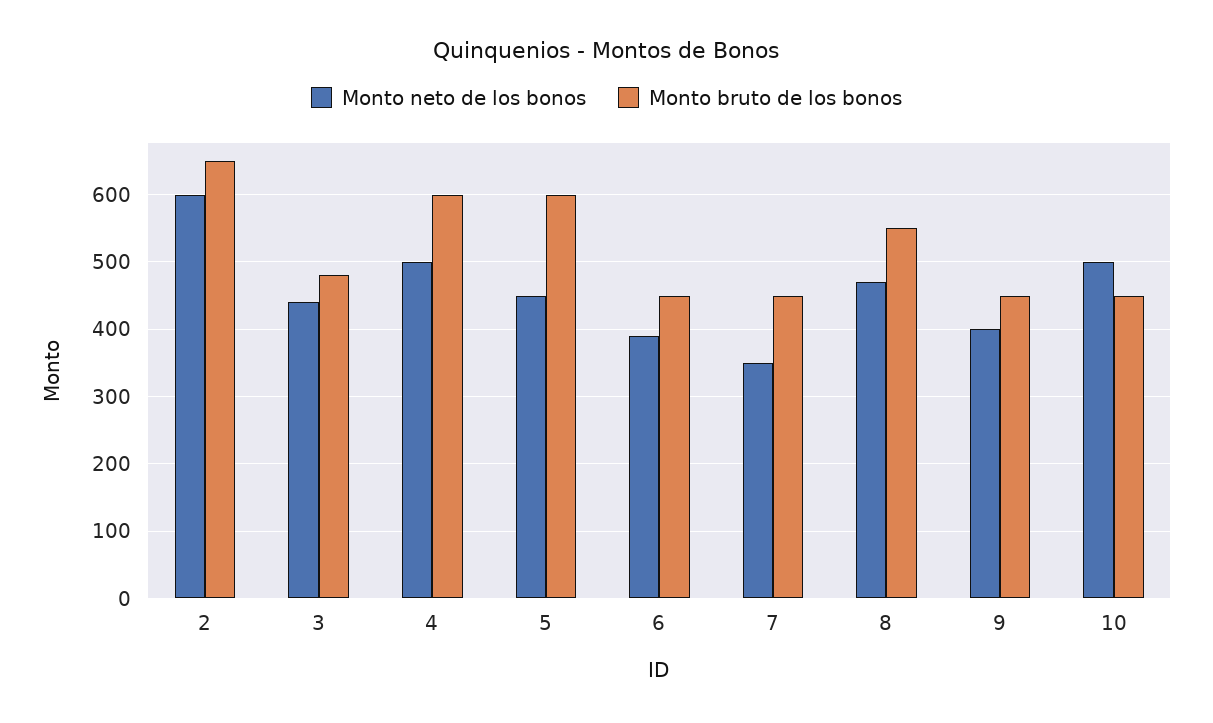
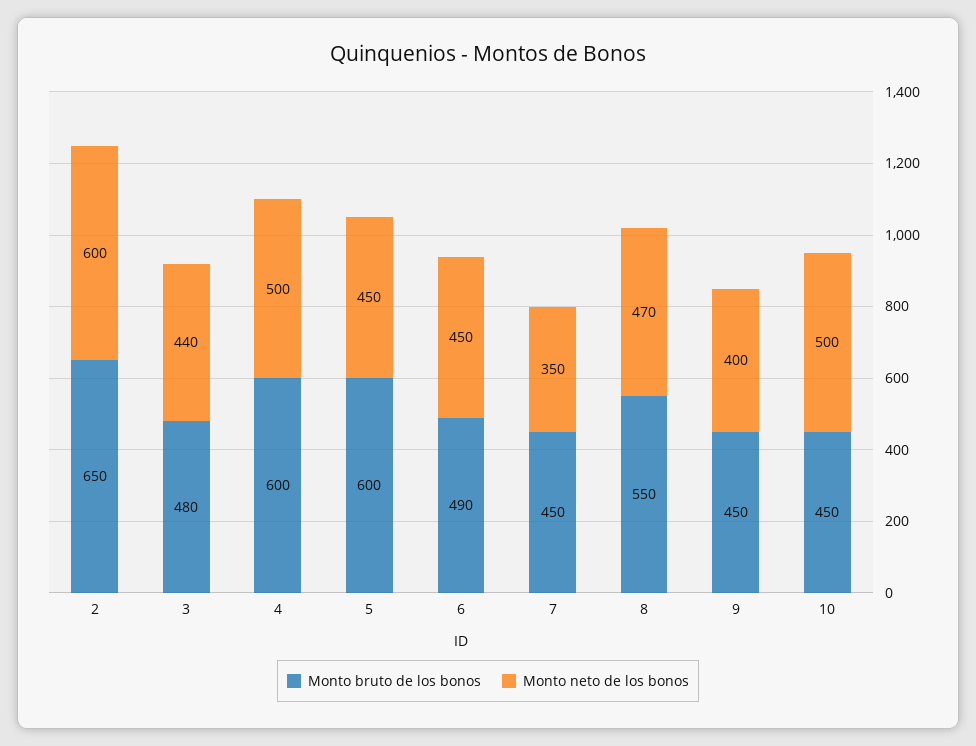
Monto neto de los bonos, 6: 390 -> 450
Monto bruto de los bonos, 6: 450 -> 490

